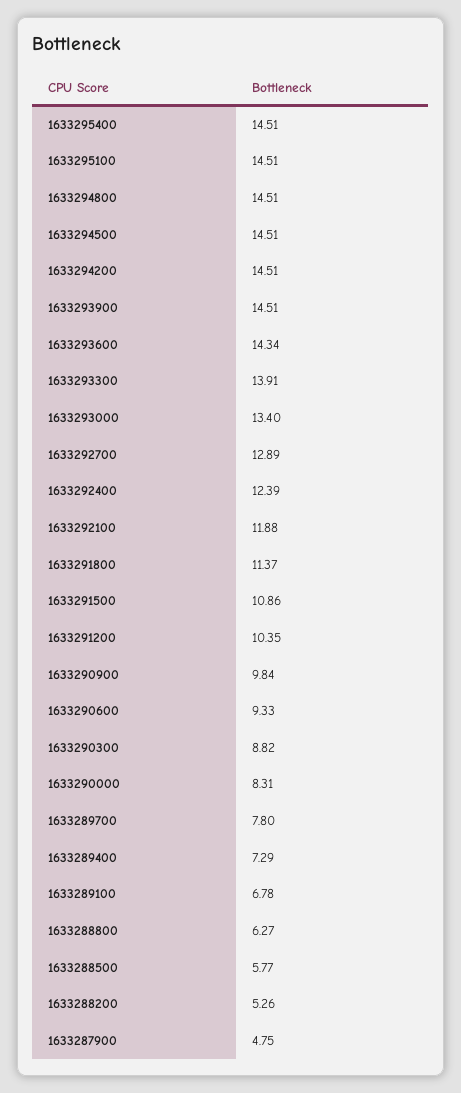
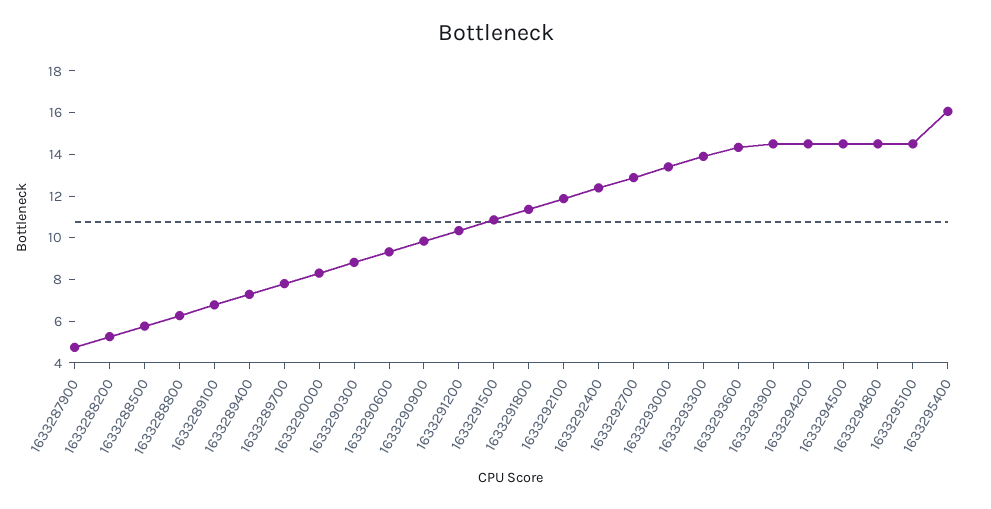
1633295400: 14.51 -> 16

